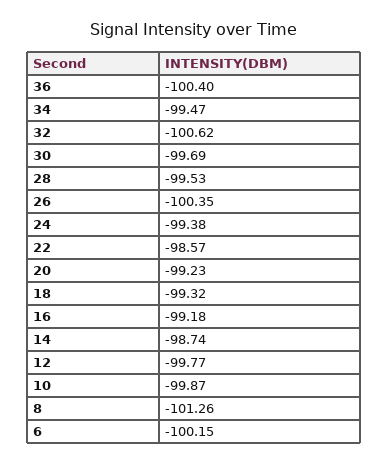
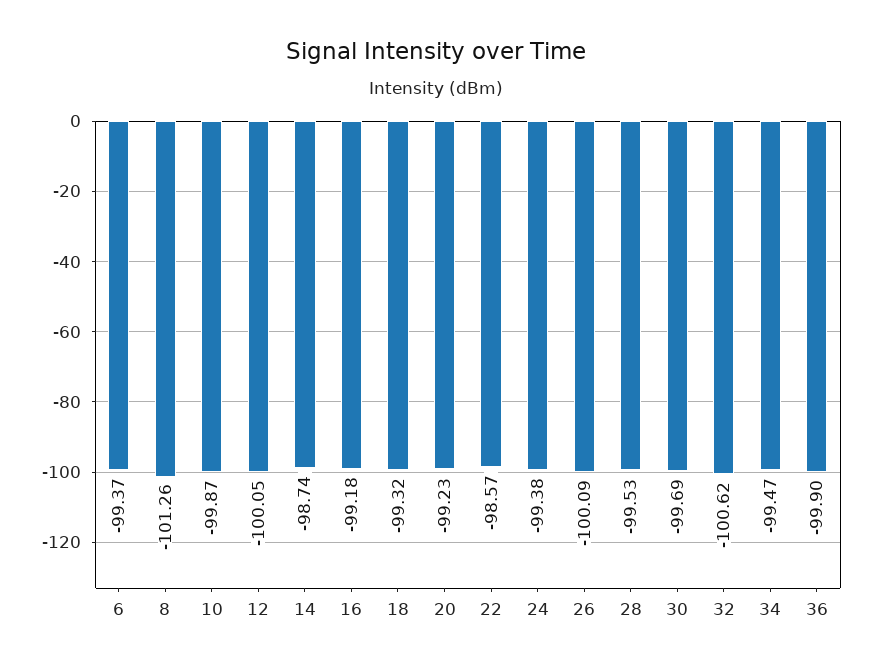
36: -100.4 -> -99.9
26: -100.35 -> -100.09
12: -99.77 -> -100.05
6: -100.15 -> -99.37

